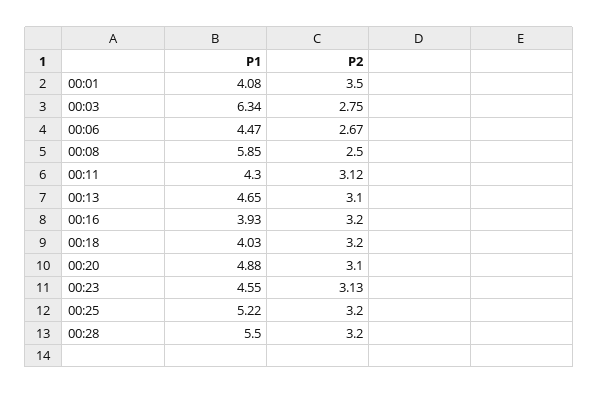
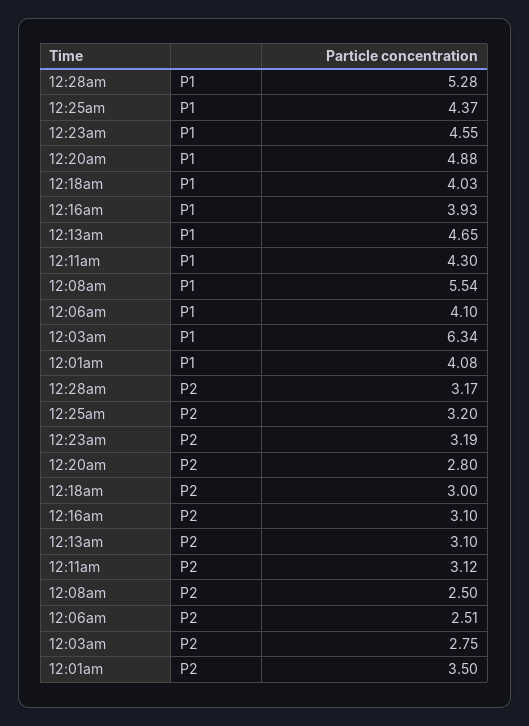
P1, 00:06: 4.47 -> 4.1
P2, 00:06: 2.67 -> 2.51
P1, 00:08: 5.85 -> 5.54
P2, 00:16: 3.2 -> 3.1
P2, 00:18: 3.2 -> 3
P2, 00:20: 3.1 -> 2.8
P2, 00:23: 3.13 -> 3.19
P1, 00:25: 5.22 -> 4.37
P1, 00:28: 5.5 -> 5.28
P2, 00:28: 3.2 -> 3.17

